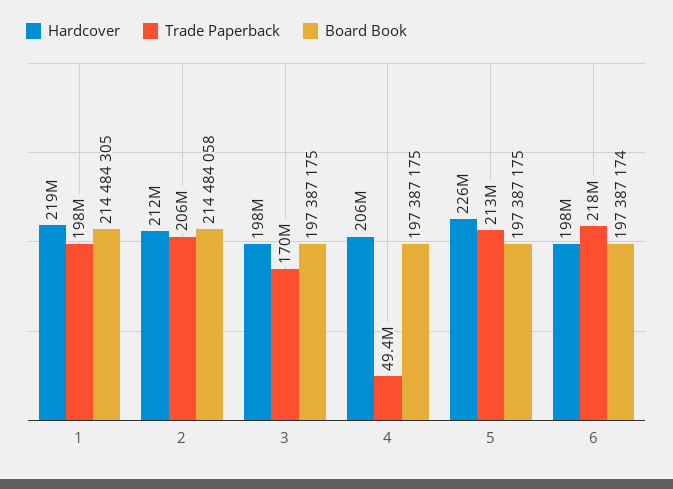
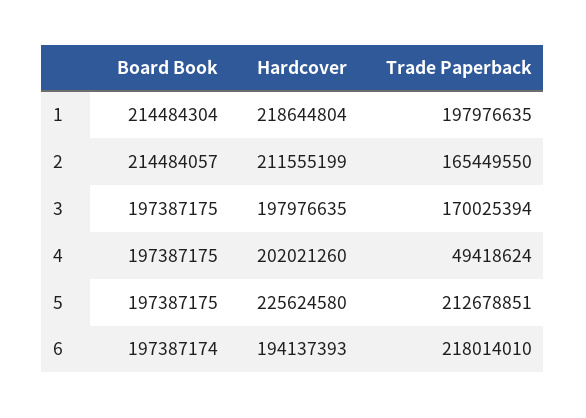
Board Book, 1: 214484305 -> 214484304
Trade Paperback, 2: 206000000 -> 165449550
Board Book, 2: 214484058 -> 214484057
Hardcover, 4: 206000000 -> 202021260
Hardcover, 6: 198000000 -> 194137393

